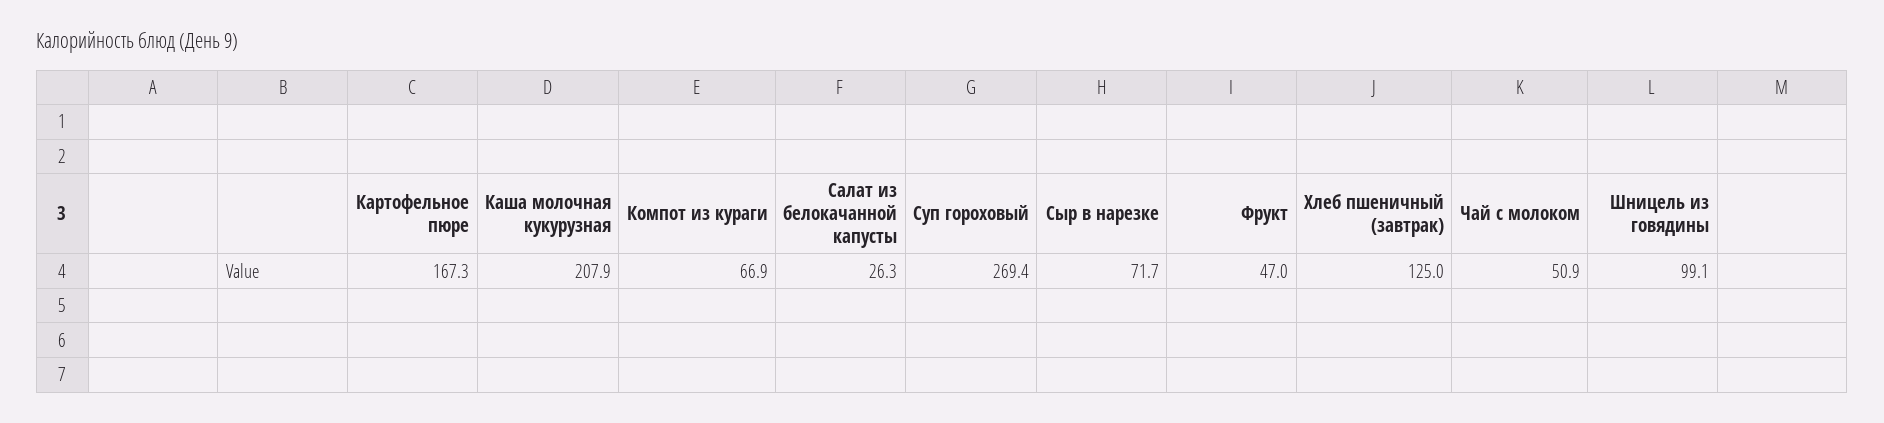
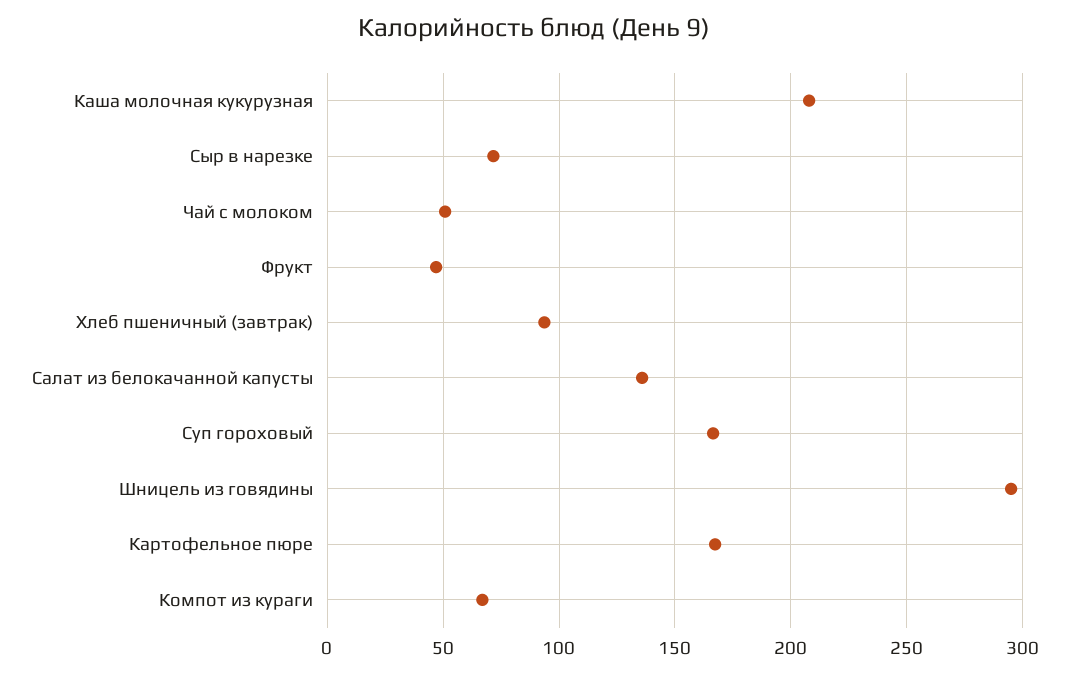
Салат из белокачанной капусты: 26.3 -> 135
Суп гороховый: 269.4 -> 165
Хлеб пшеничный (завтрак): 125 -> 95
Шницель из говядины: 99.1 -> 295

